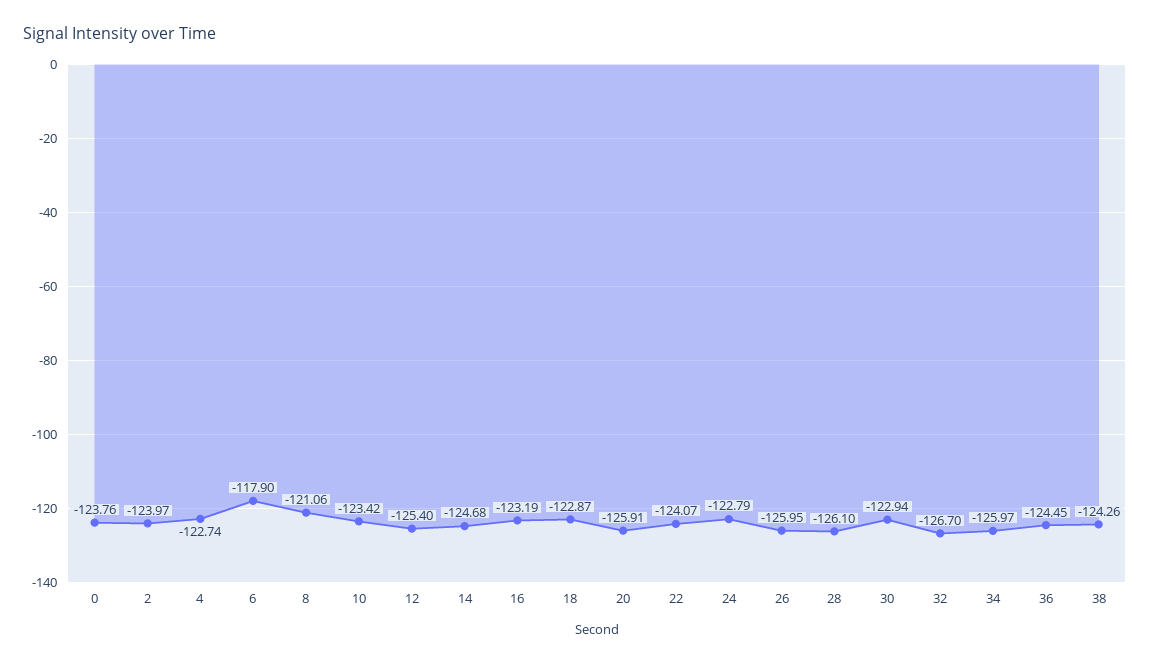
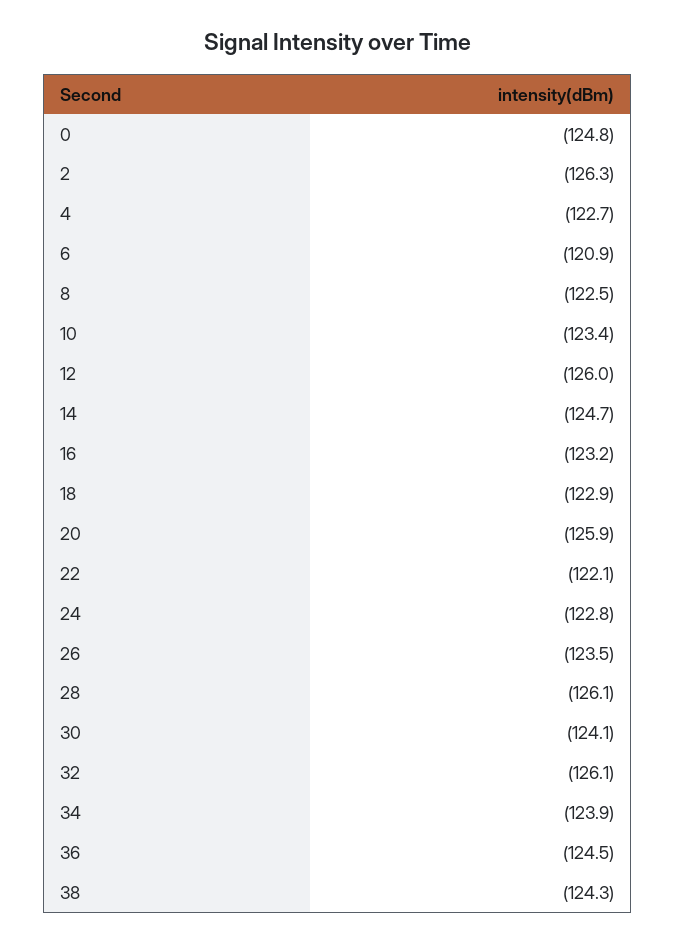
0: -123.76 -> -124.8
2: -123.97 -> -126.3
6: -117.9 -> -120.9
8: -121.06 -> -122.5
12: -125.4 -> -126
22: -124.07 -> -122.1
26: -125.95 -> -123.5
30: -122.94 -> -124.1
32: -126.7 -> -126.1
34: -125.97 -> -123.9

